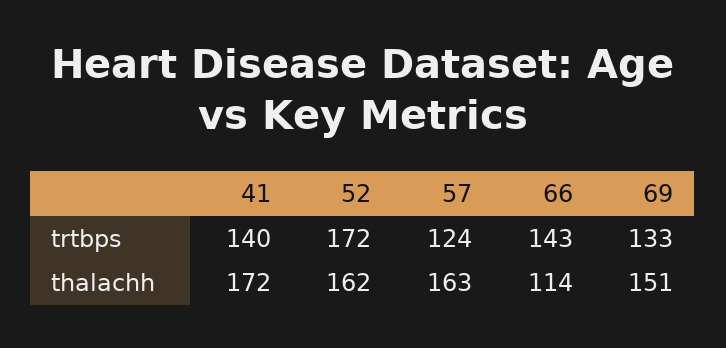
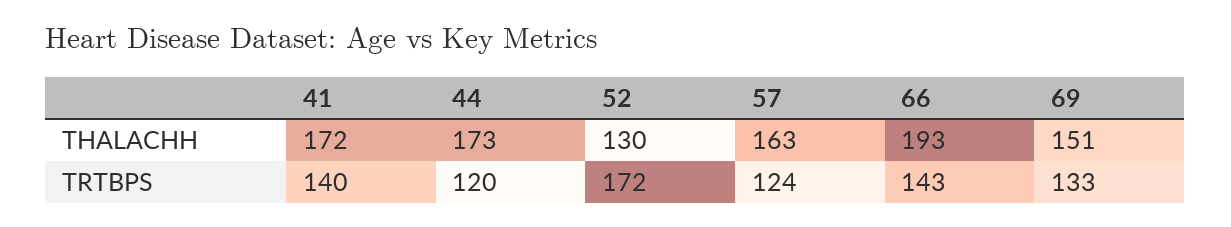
52, thalachh: 162 -> 130
66, thalachh: 114 -> 193
44, thalachh: none -> 173
44, trtbps: none -> 120

